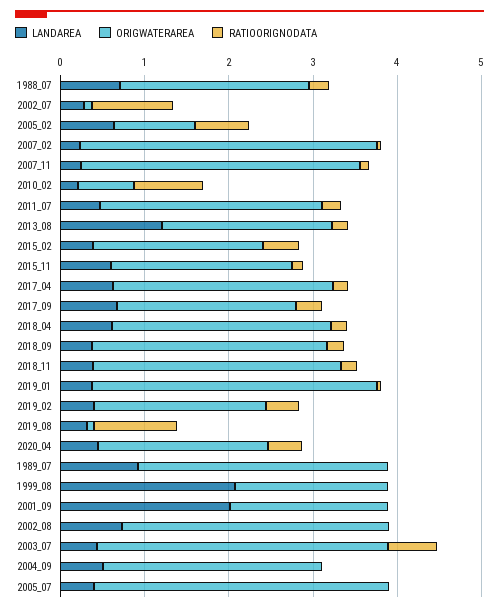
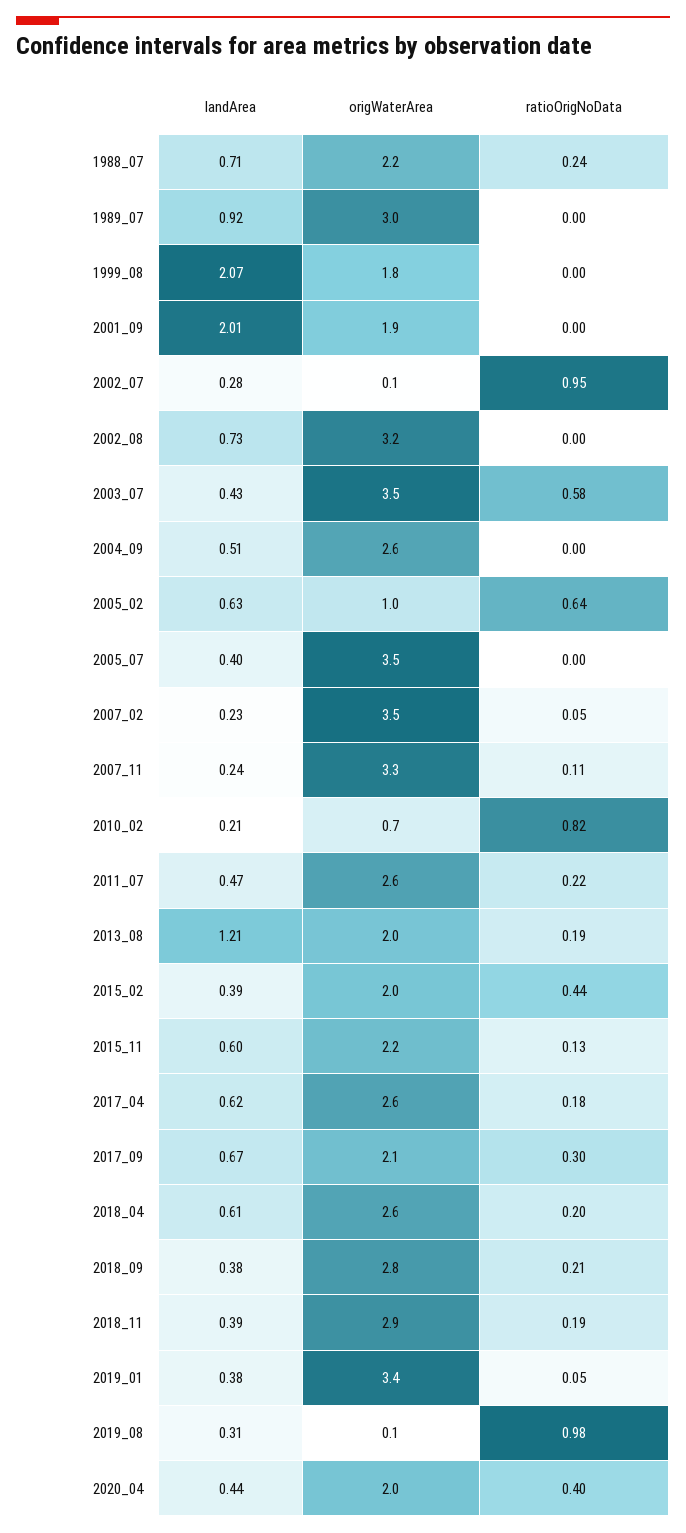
LANDAREA, 2019_02: 0.4 -> none
ORIGWATERAREA, 2019_02: 2 -> none
RATIOORIGNODATA, 2019_02: 0.4 -> none

